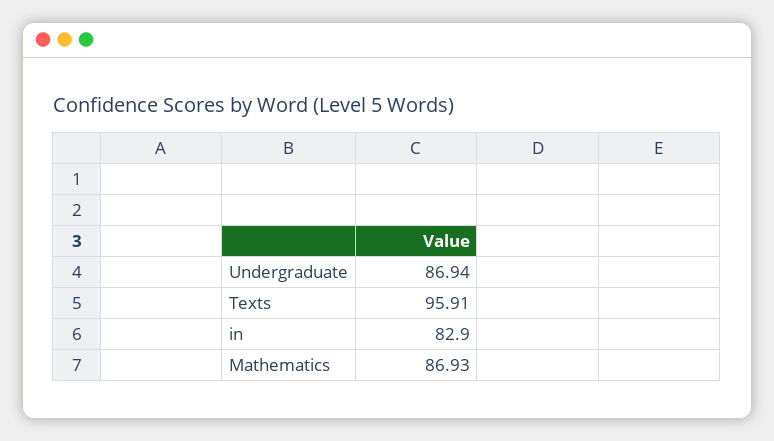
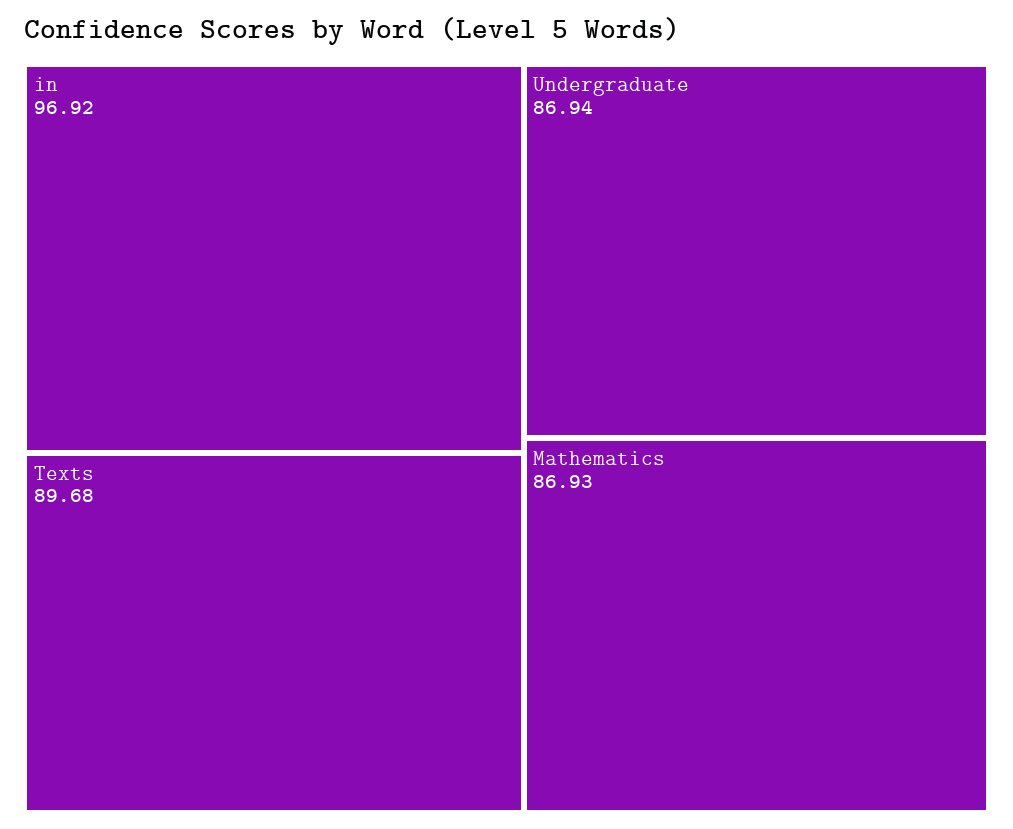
Texts: 95.91 -> 89.68
in: 82.9 -> 96.92

